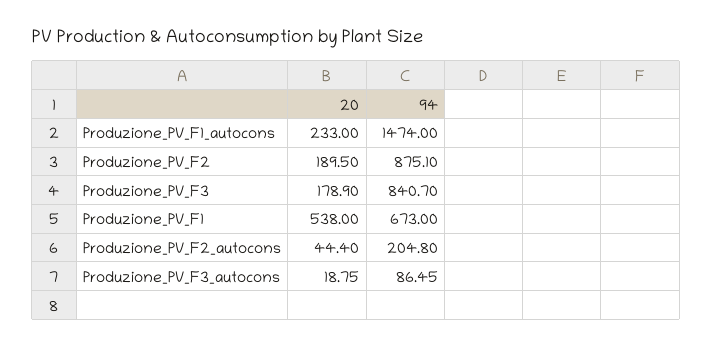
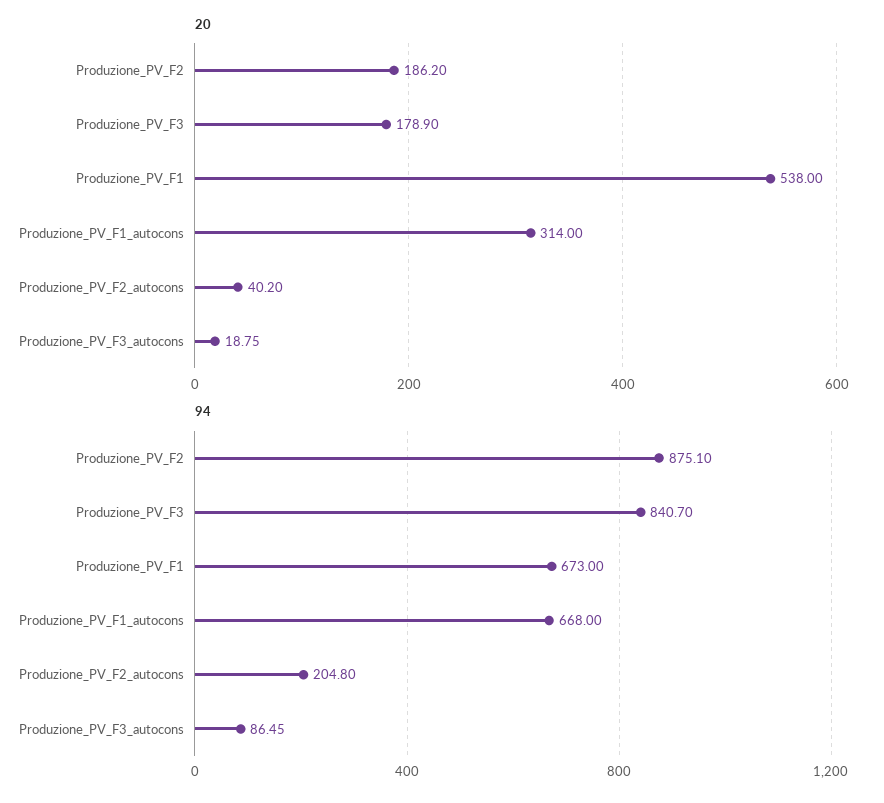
20, Produzione_PV_F1_autocons: 233 -> 314
94, Produzione_PV_F1_autocons: 1474 -> 668
20, Produzione_PV_F2: 189.5 -> 186.2
20, Produzione_PV_F2_autocons: 44.4 -> 40.2

